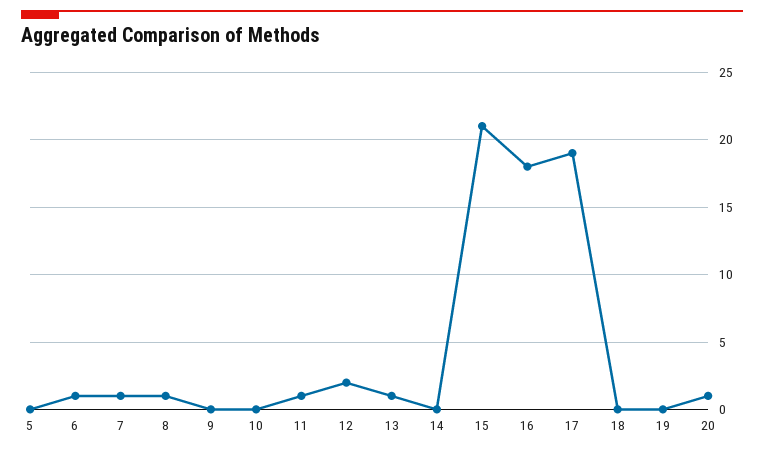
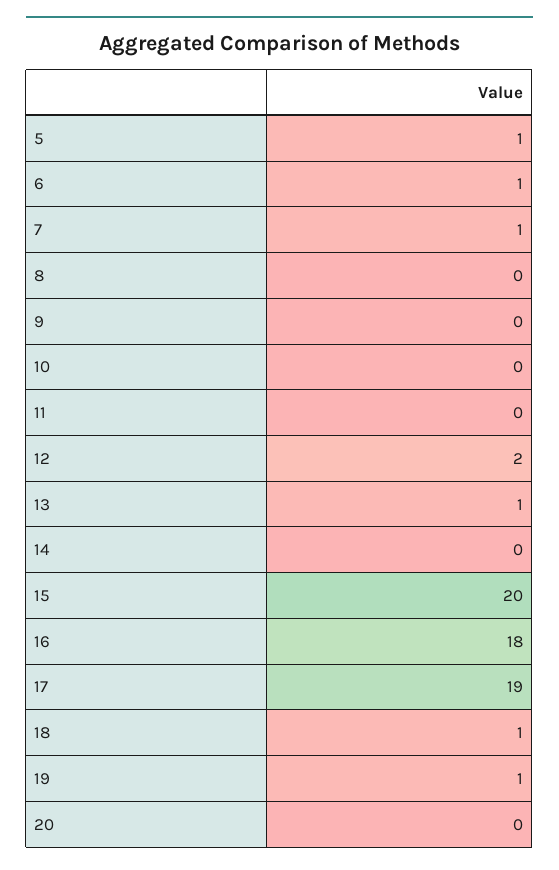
5: 0 -> 1
8: 1 -> 0
11: 1 -> 0
15: 21 -> 20
18: 0 -> 1
19: 0 -> 1
20: 1 -> 0

